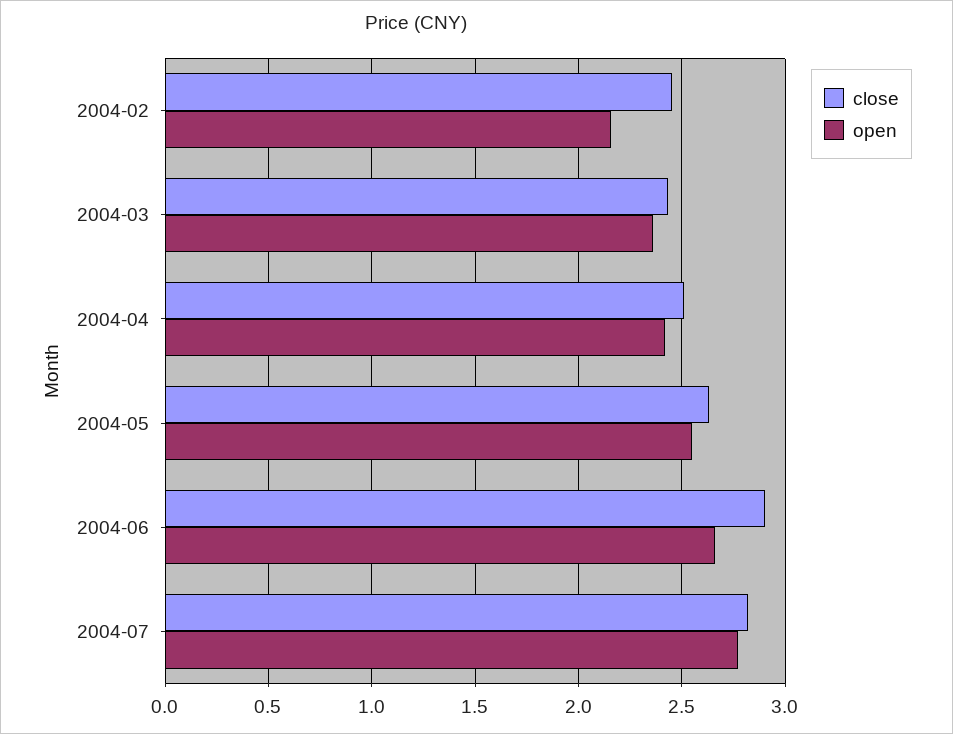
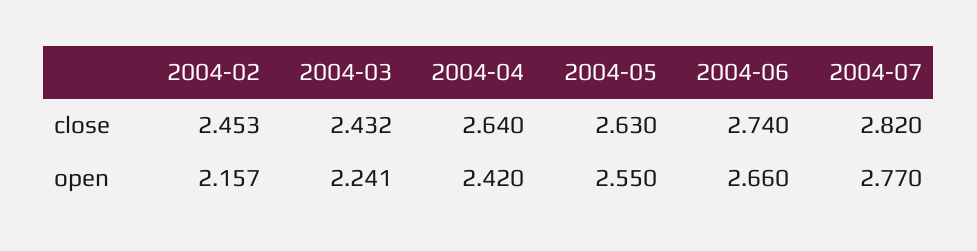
open, 2004-03: 2.35 -> 2.241
close, 2004-04: 2.5 -> 2.64
close, 2004-06: 2.9 -> 2.74

